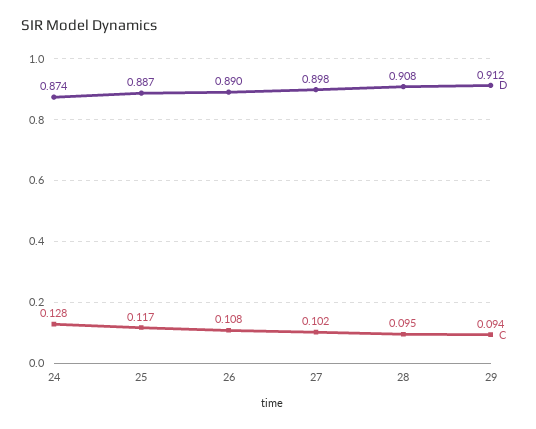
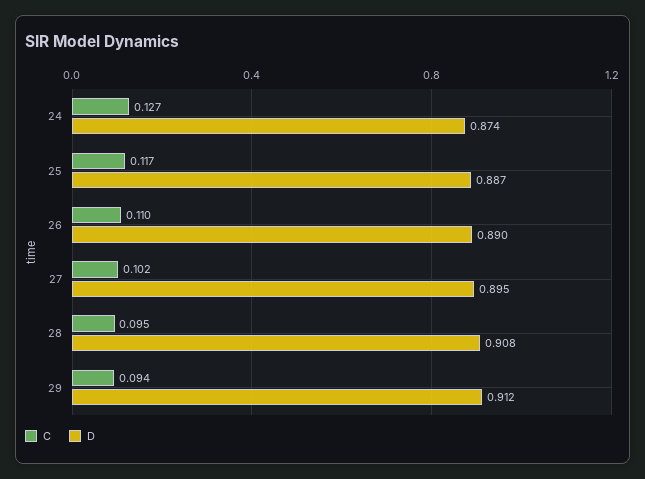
C, 24: 0.128 -> 0.127
C, 26: 0.108 -> 0.11
D, 27: 0.898 -> 0.895

